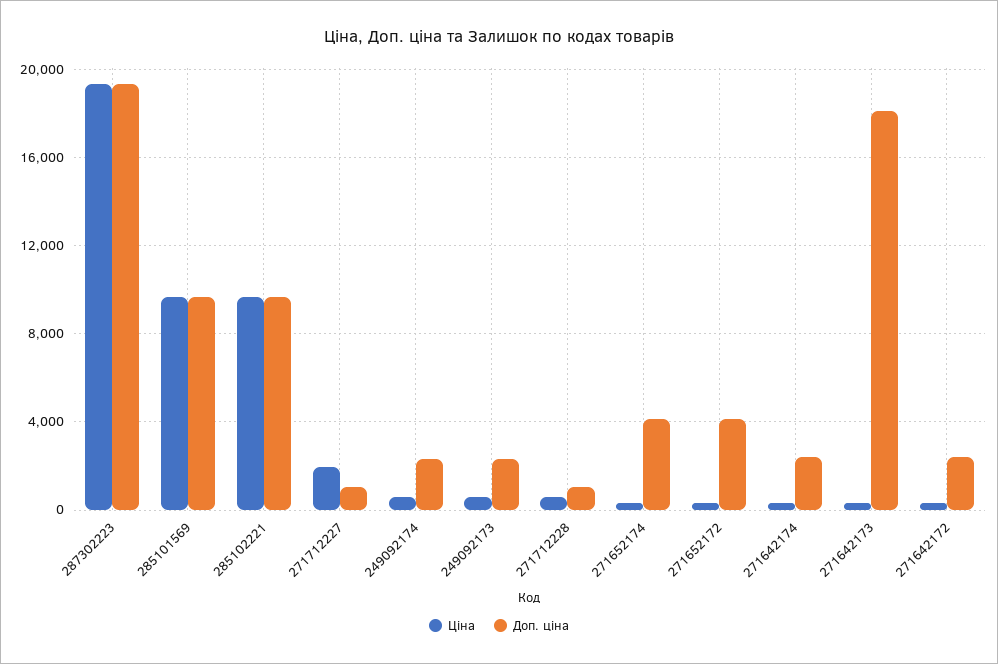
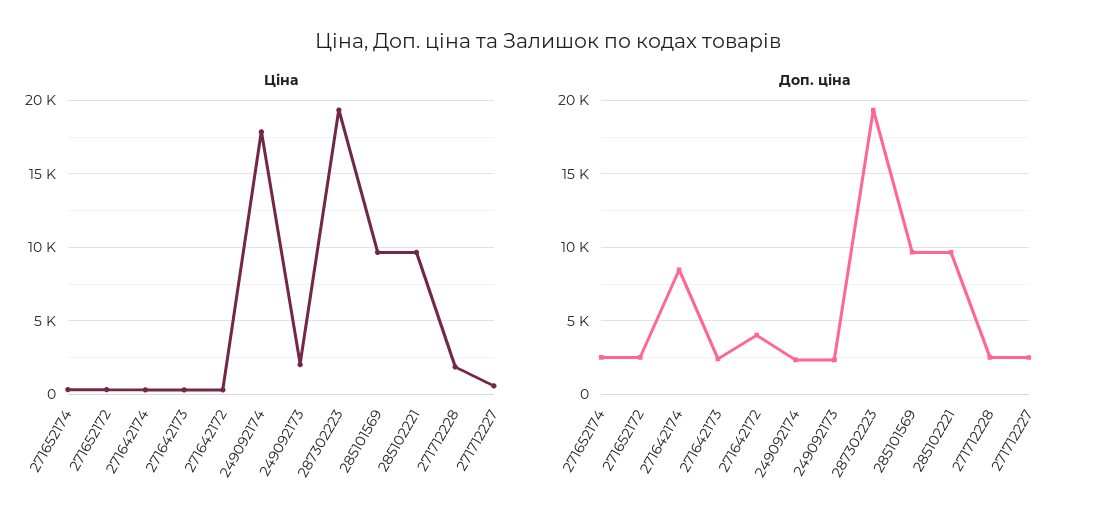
Ціна, 271712227: 2000 -> 500
Доп. ціна, 271712227: 1000 -> 2500
Ціна, 249092174: 500 -> 18000
Ціна, 249092173: 500 -> 2000
Ціна, 271712228: 500 -> 2000
Доп. ціна, 271712228: 1000 -> 2500
Доп. ціна, 271652174: 4000 -> 2500
Доп. ціна, 271652172: 4000 -> 2500
Доп. ціна, 271642174: 2500 -> 8500
Доп. ціна, 271642173: 18000 -> 2500
Доп. ціна, 271642172: 2500 -> 4000

